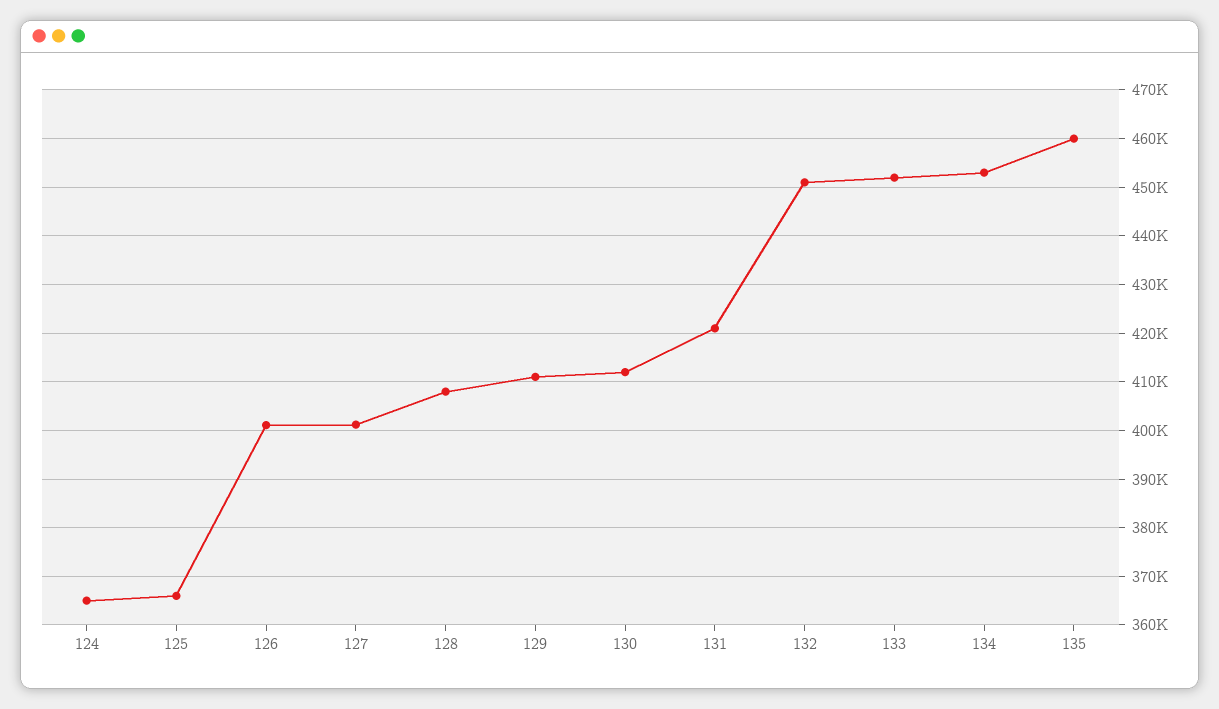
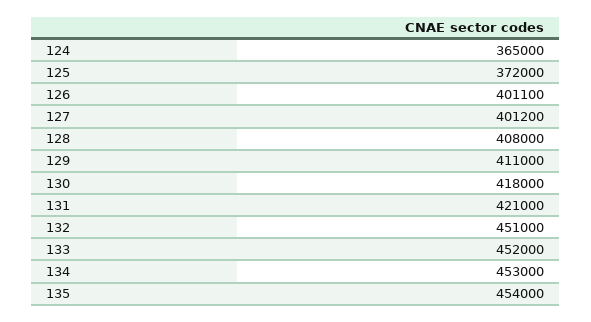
125: 366000 -> 372000
130: 412000 -> 418000
135: 460000 -> 454000

